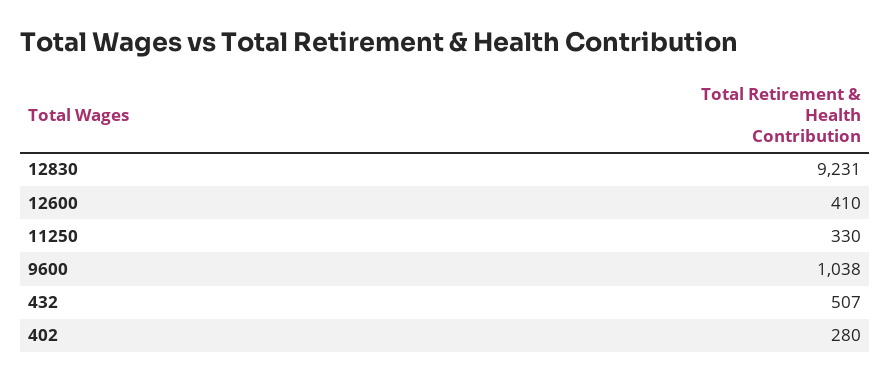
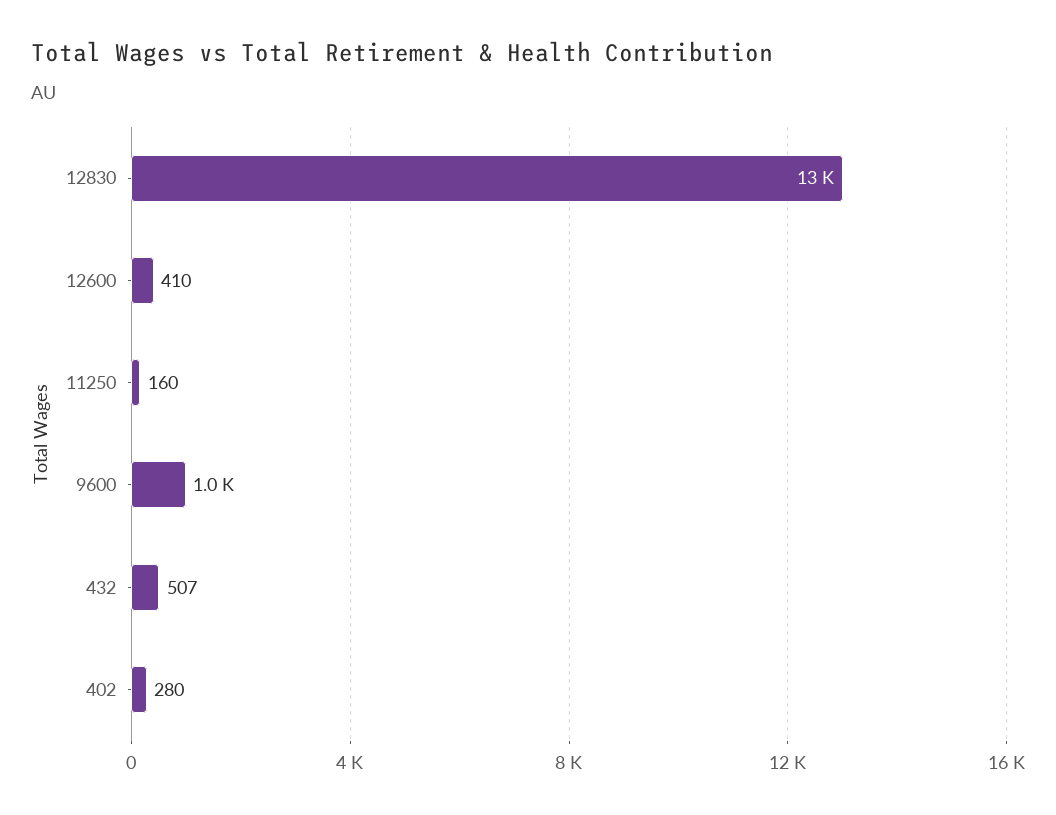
12830: 9231 -> 13000
11250: 330 -> 160

